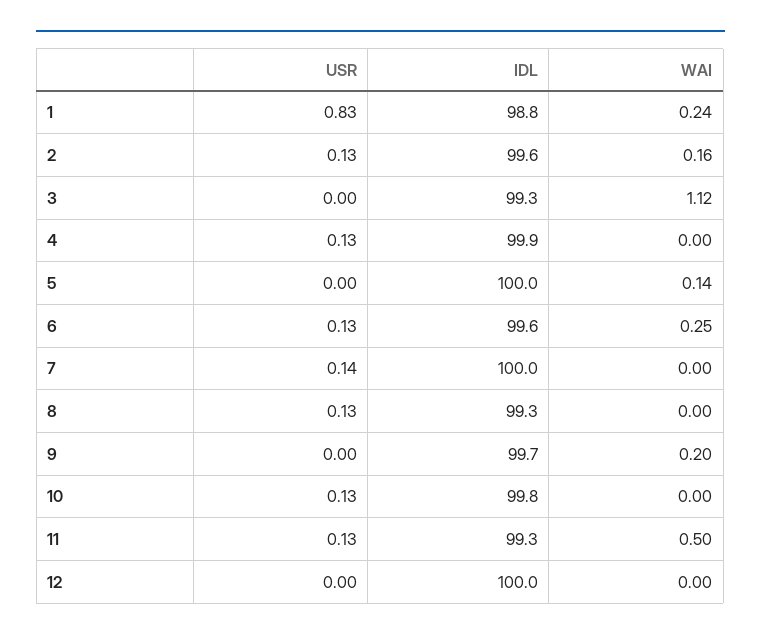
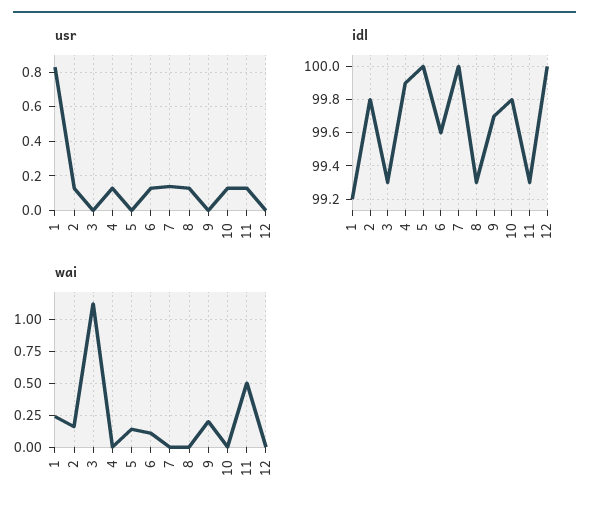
IDL, 1: 98.8 -> 99.2
IDL, 2: 99.6 -> 99.8
WAI, 6: 0.25 -> 0.1

